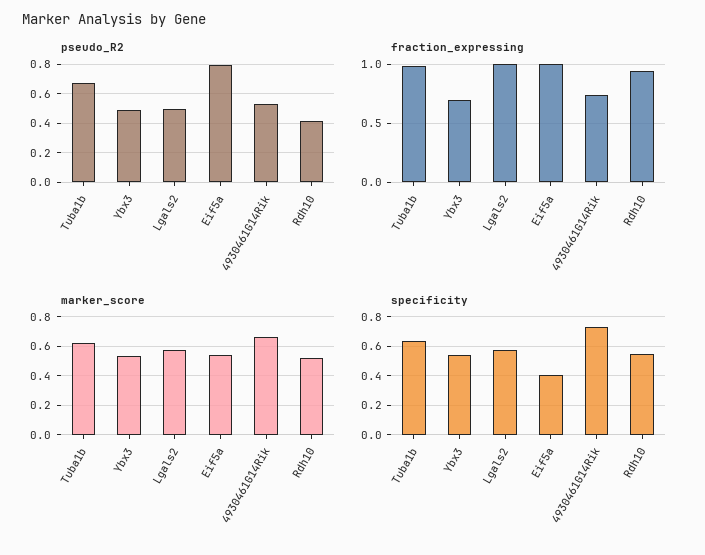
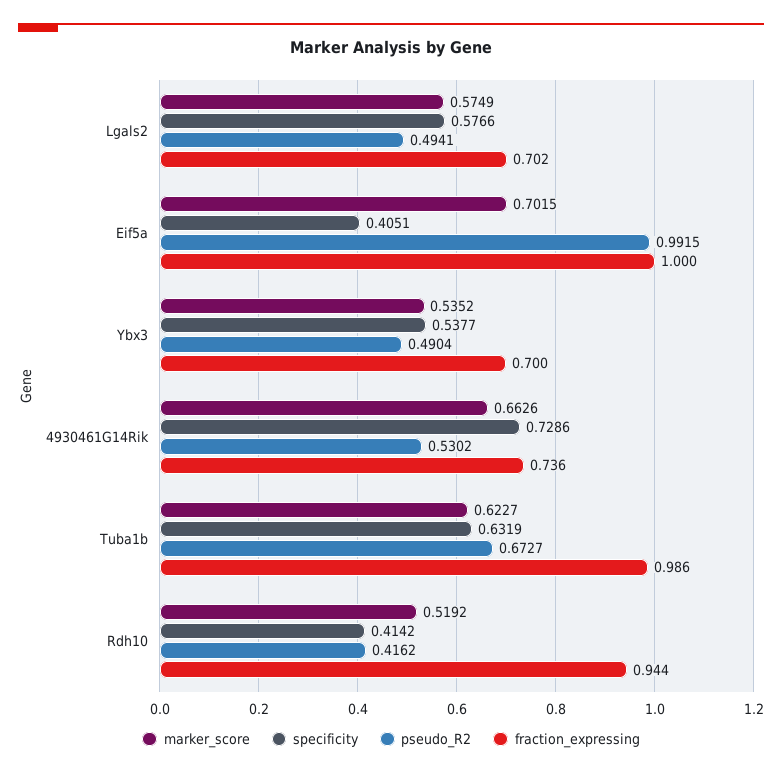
pseudo_R2, Eif5a: 0.8 -> 0.9915
fraction_expressing, Lgals2: 1 -> 0.702
marker_score, Eif5a: 0.55 -> 0.7015
specificity, Rdh10: 0.55 -> 0.4142

